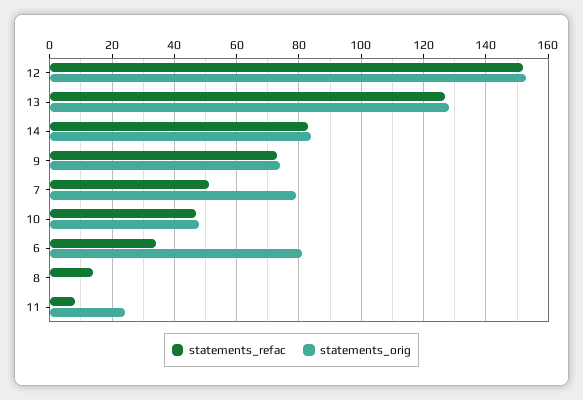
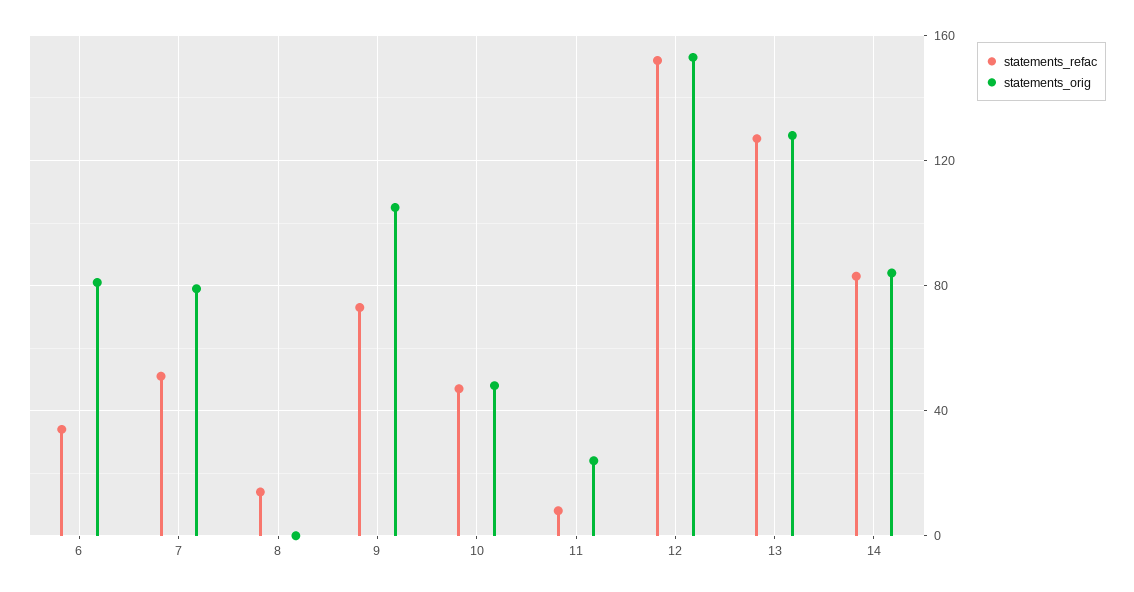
statements_orig, 9: 75 -> 105

